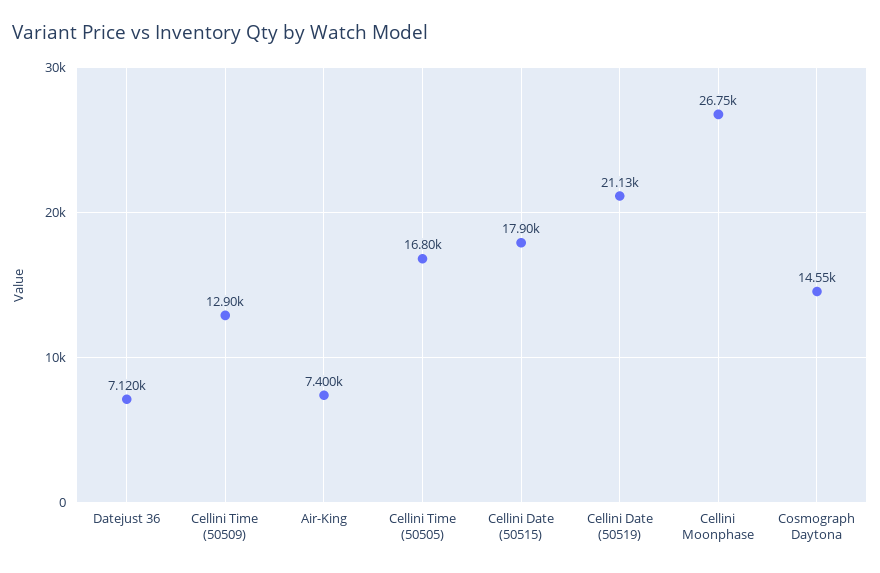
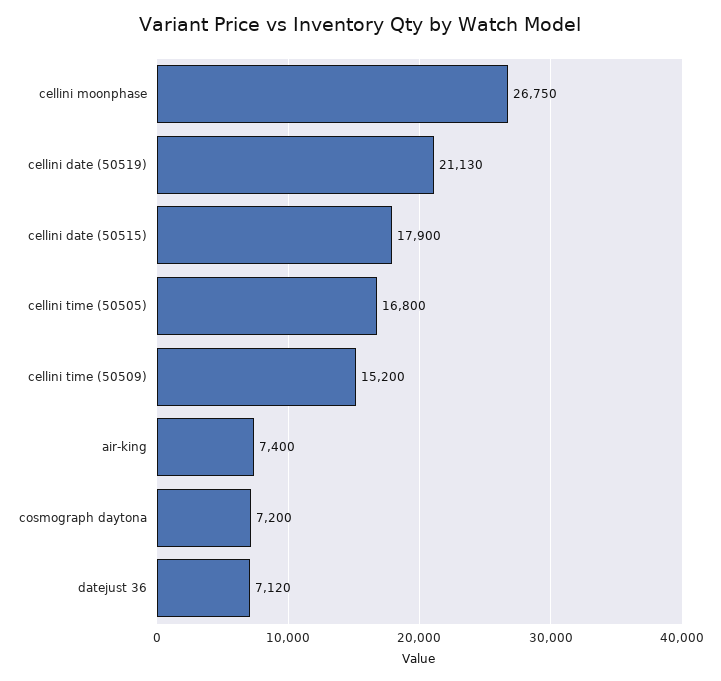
Cellini Time (50509): 12900 -> 15200
Cosmograph Daytona: 14550 -> 7200

